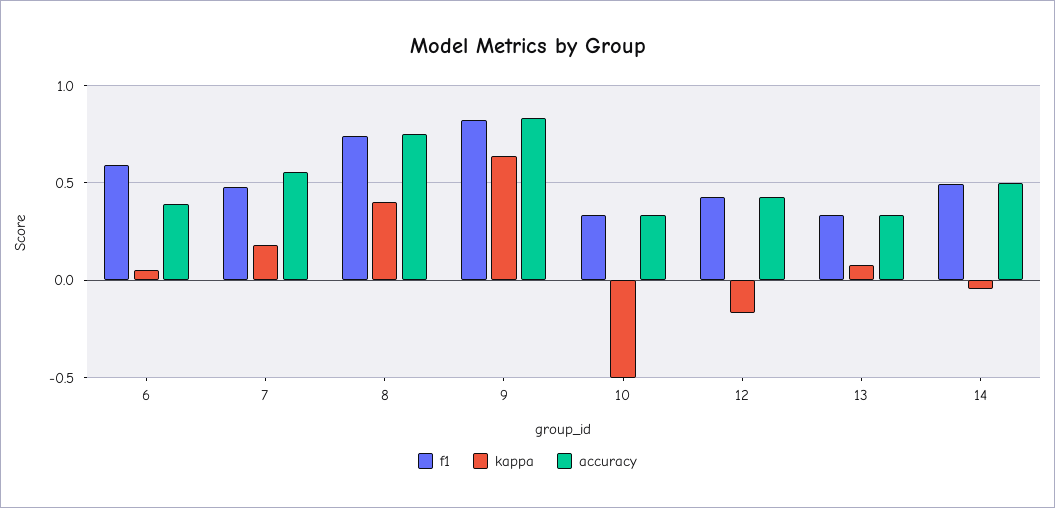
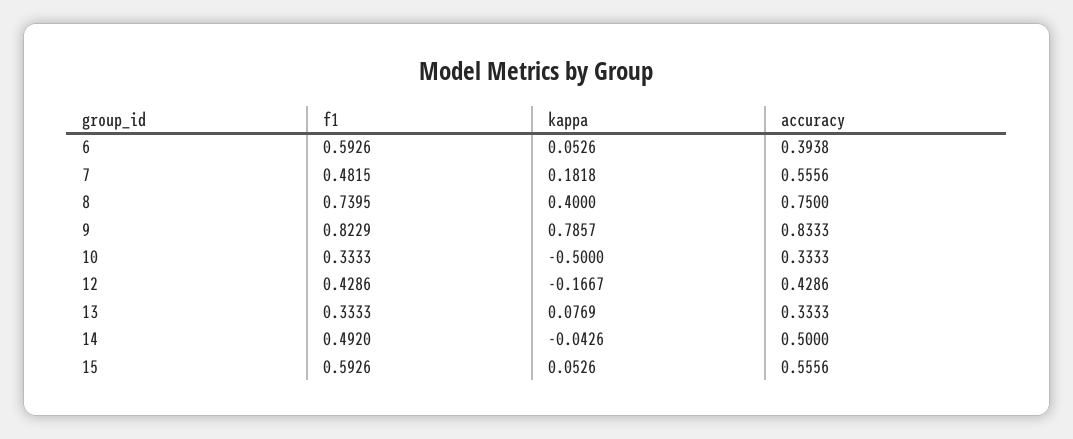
kappa, 9: 0.65 -> 0.7857
f1, 15: none -> 0.5926
kappa, 15: none -> 0.0526
accuracy, 15: none -> 0.5556

